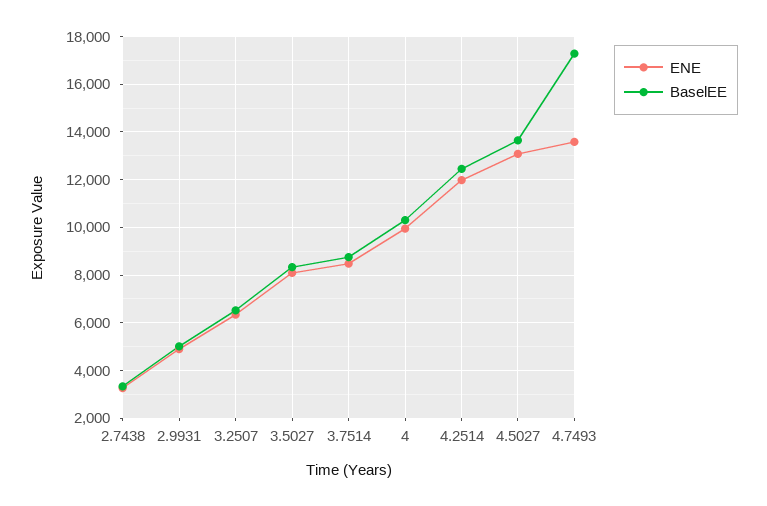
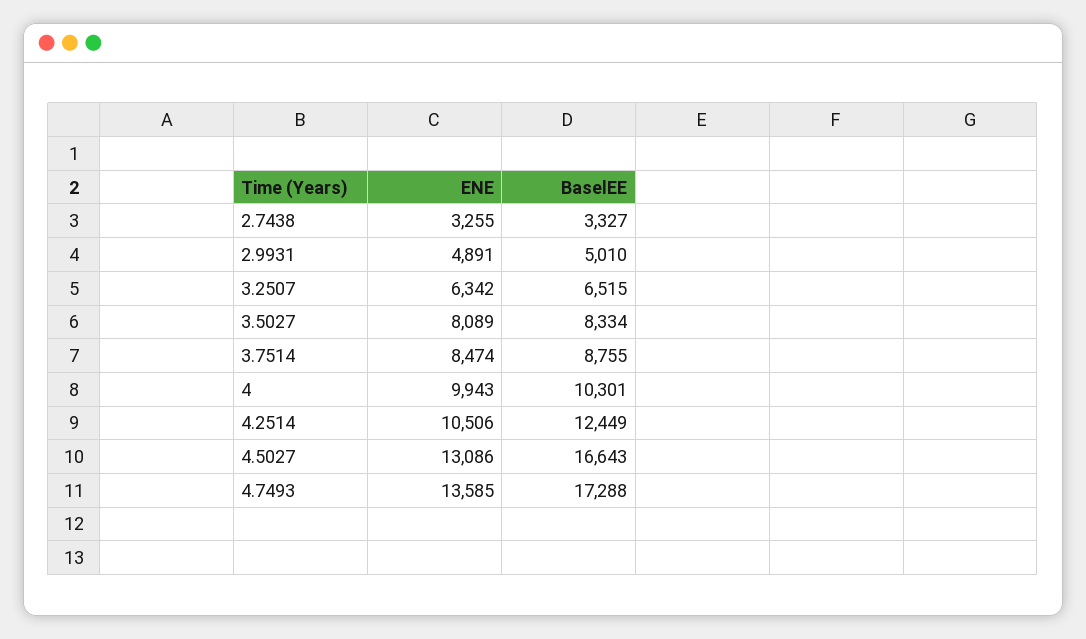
ENE, 4.2514: 12000 -> 10506
BaselEE, 4.5027: 13500 -> 16643

